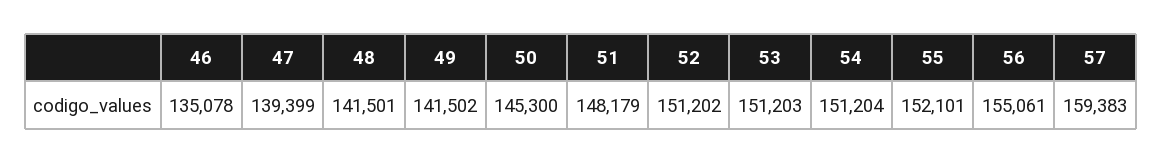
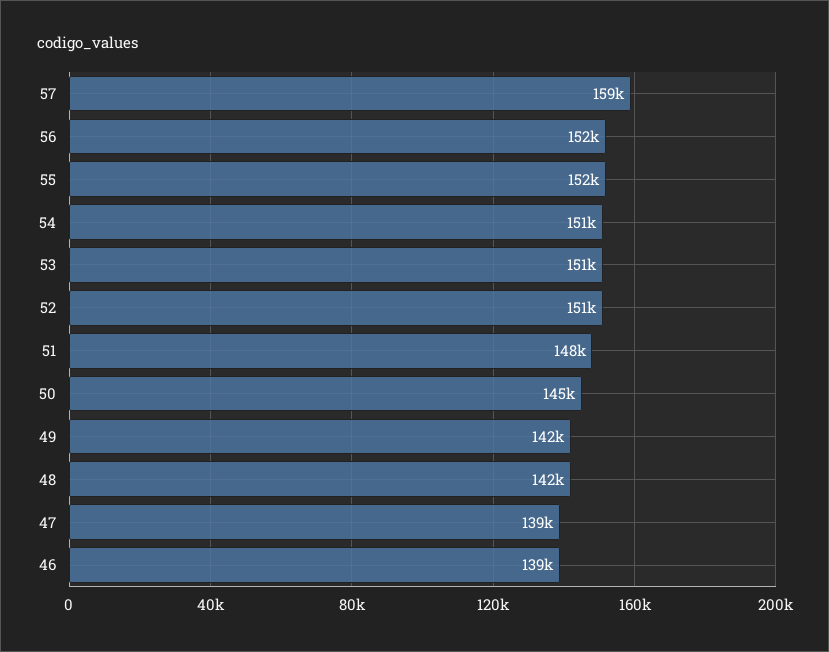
46: 135078 -> 139000
56: 155061 -> 152000

